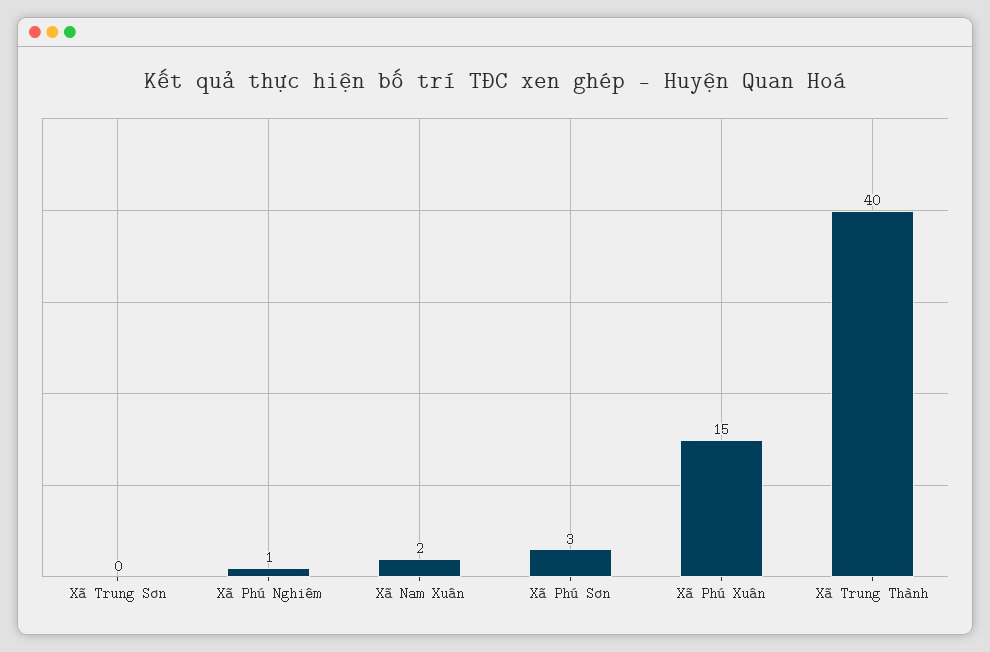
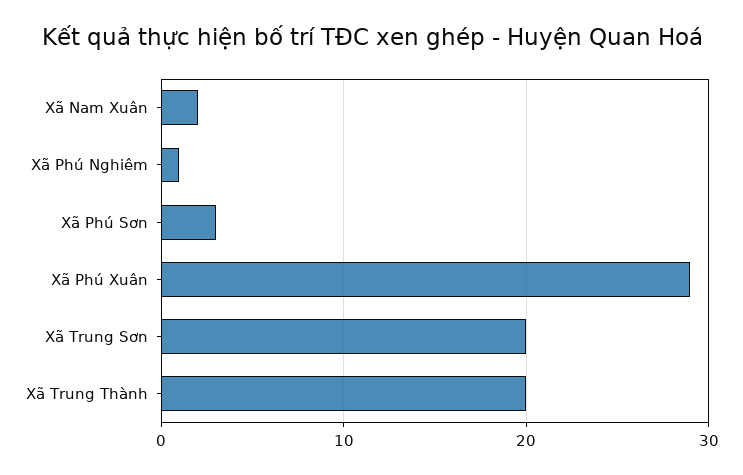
Xã Trung Sơn: 0 -> 20
Xã Phú Xuân: 15 -> 29
Xã Trung Thành: 40 -> 20

